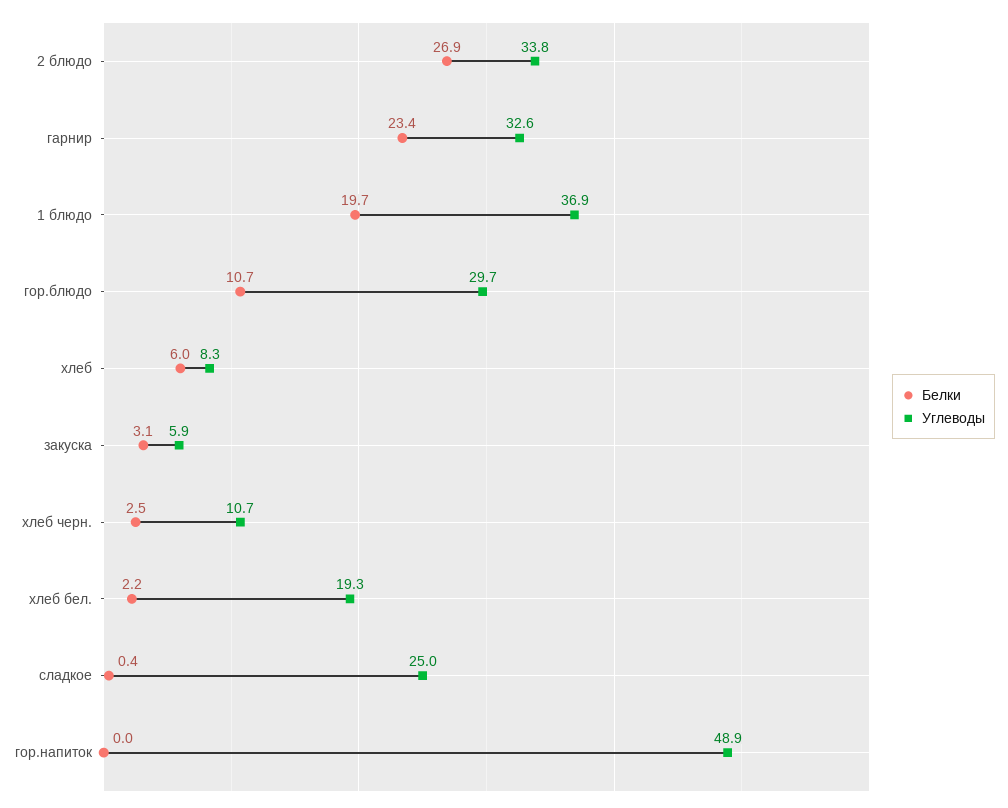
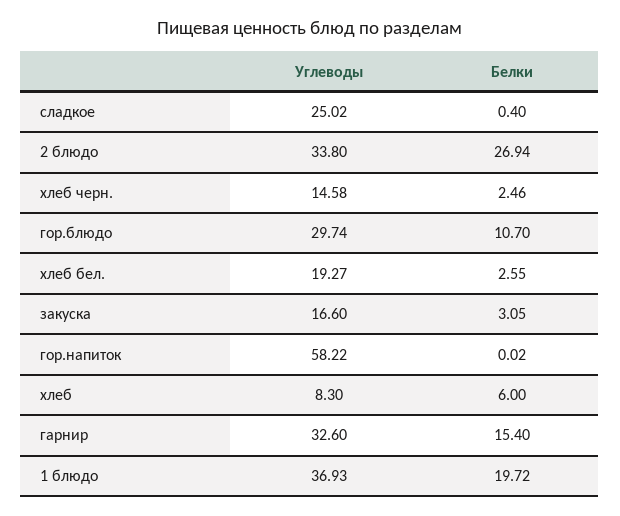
Белки, гарнир: 23.4 -> 15.4
Углеводы, закуска: 5.9 -> 16.6
Углеводы, хлеб черн.: 10.7 -> 14.58
Белки, хлеб бел.: 2.2 -> 2.55
Углеводы, гор.напиток: 48.9 -> 58.22

